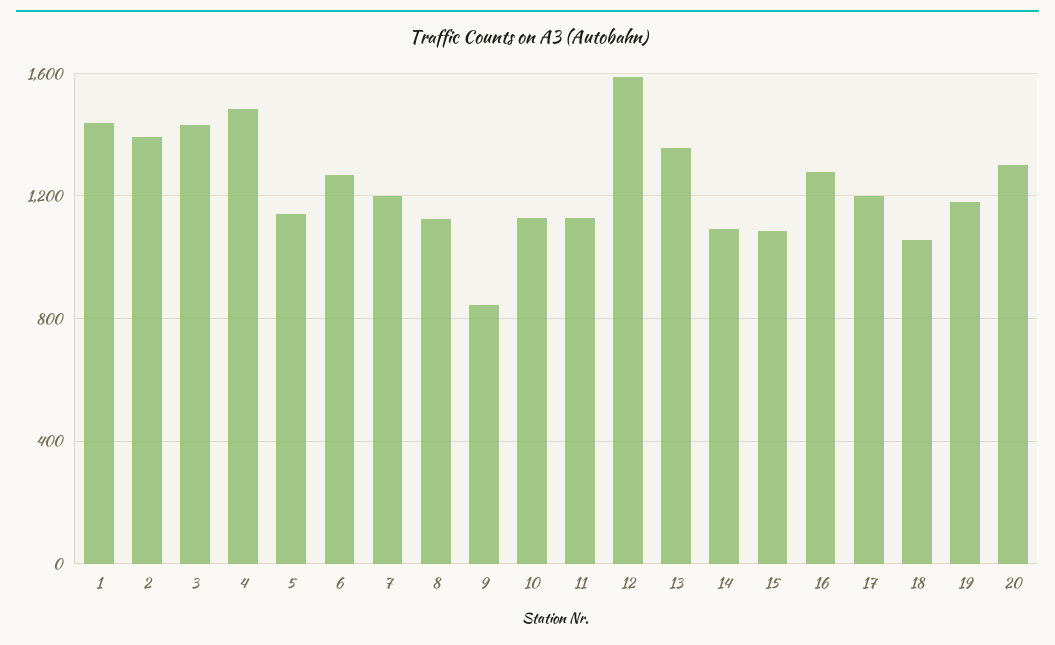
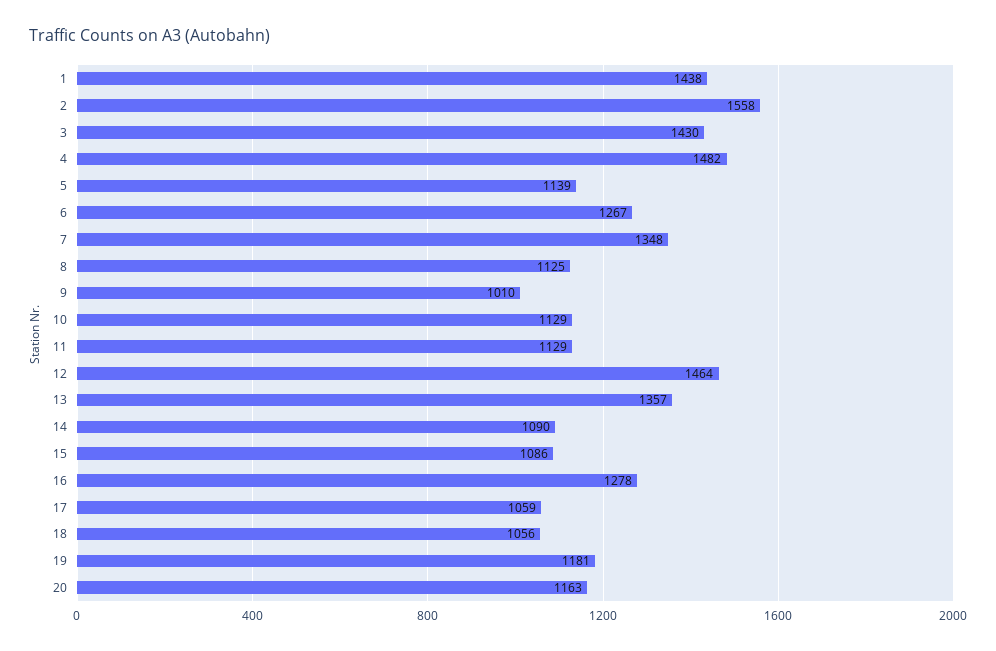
2: 1400 -> 1558
7: 1200 -> 1348
9: 850 -> 1010
12: 1600 -> 1464
17: 1200 -> 1059
20: 1300 -> 1163

